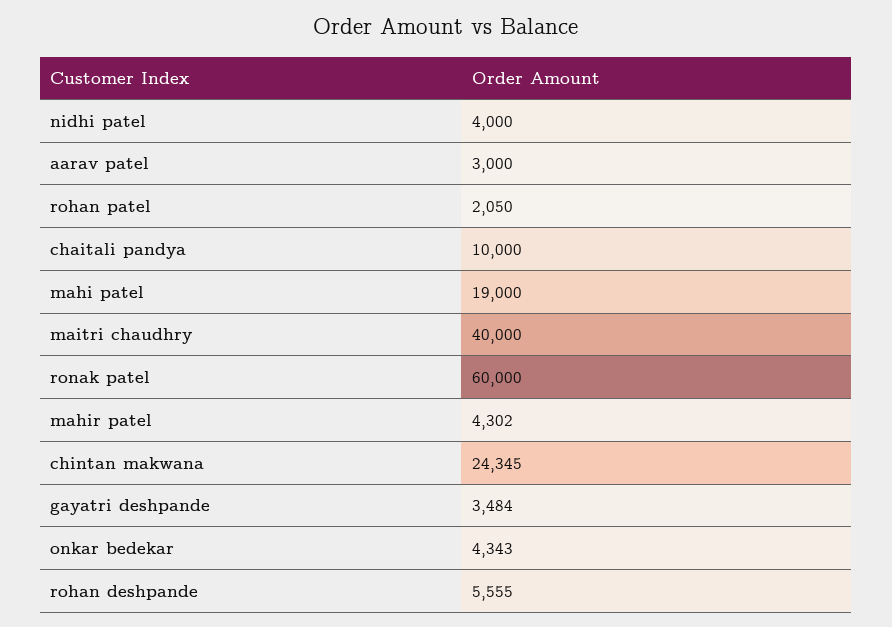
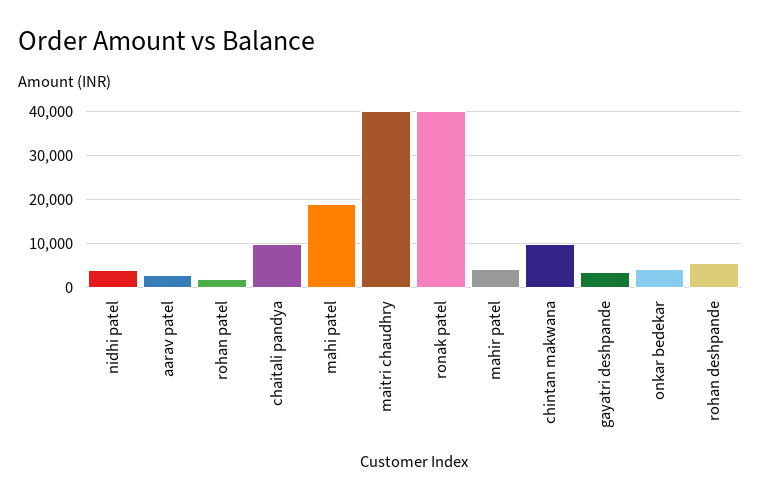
ronak patel: 60000 -> 40000
chintan makwana: 24345 -> 10000

